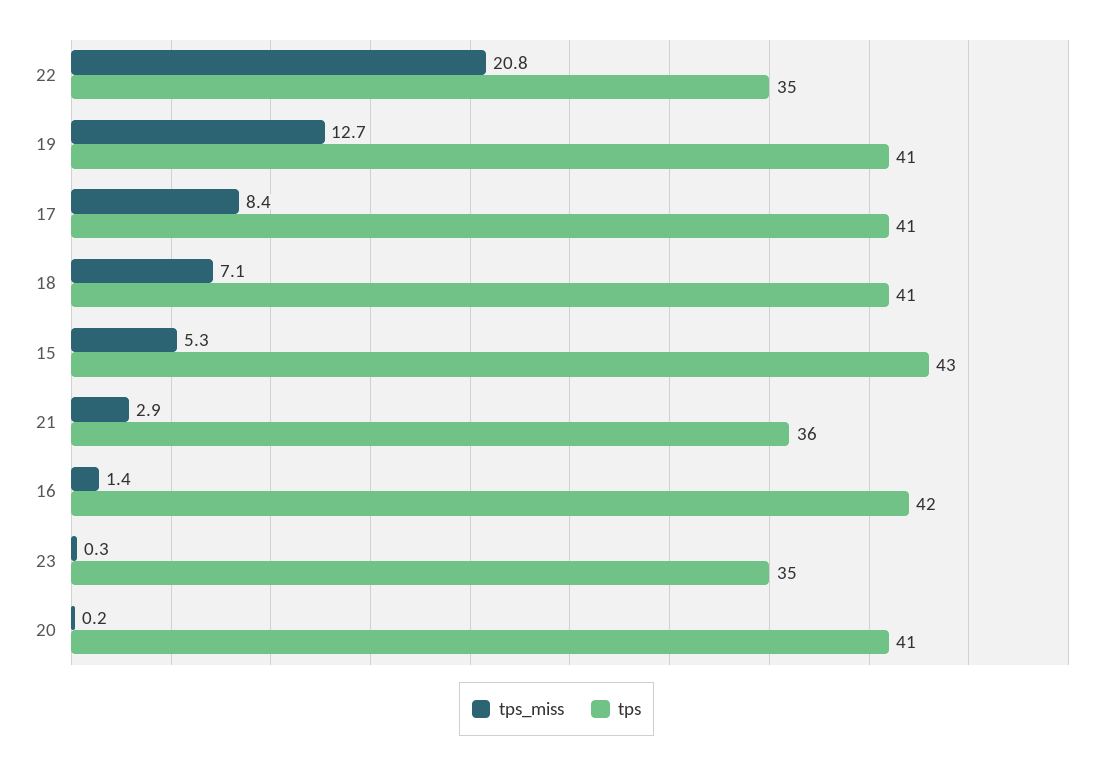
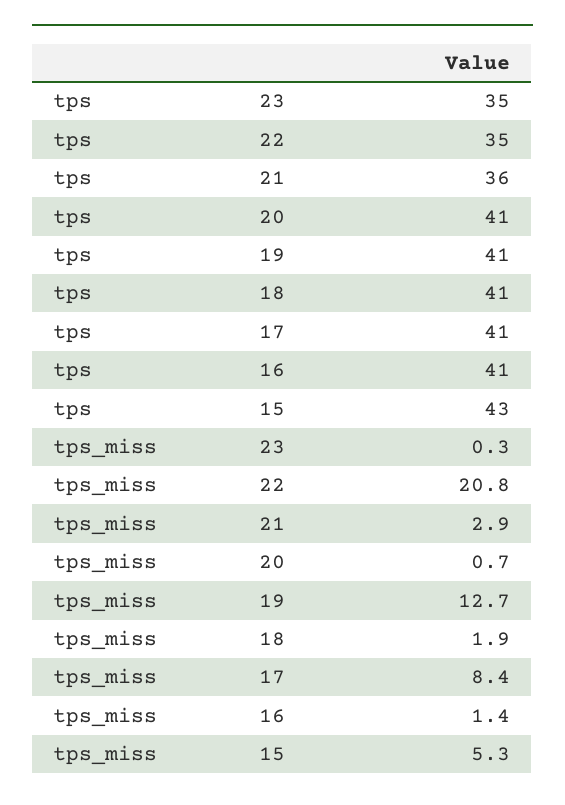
tps_miss, 18: 7.1 -> 1.9
tps, 16: 42 -> 41
tps_miss, 20: 0.2 -> 0.7

